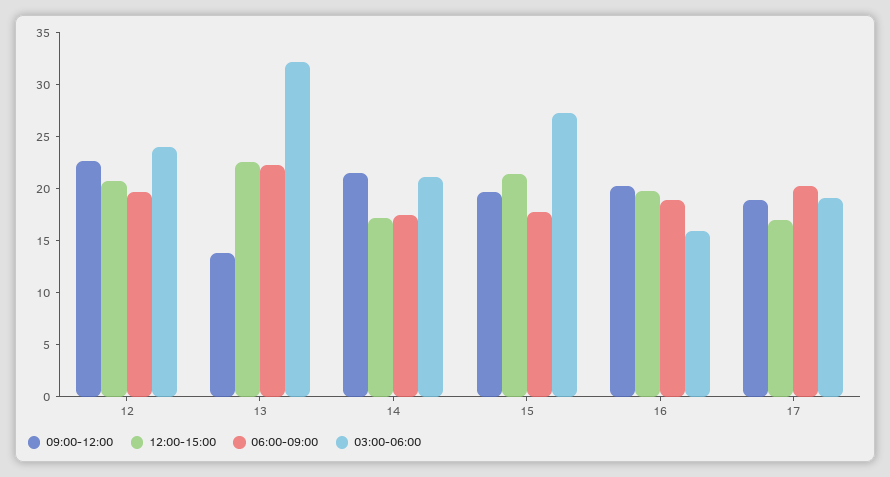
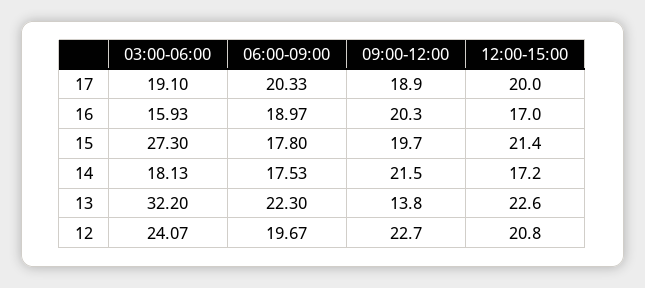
03:00-06:00, 14: 21 -> 18.13
12:00-15:00, 16: 20 -> 17
12:00-15:00, 17: 17 -> 20

